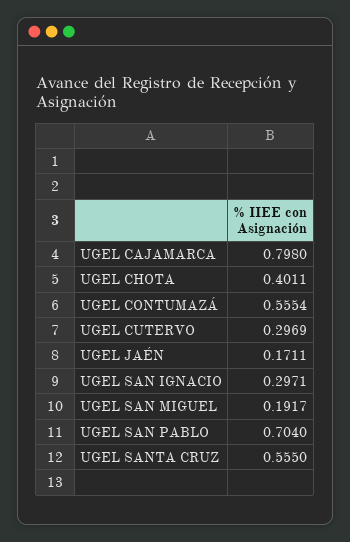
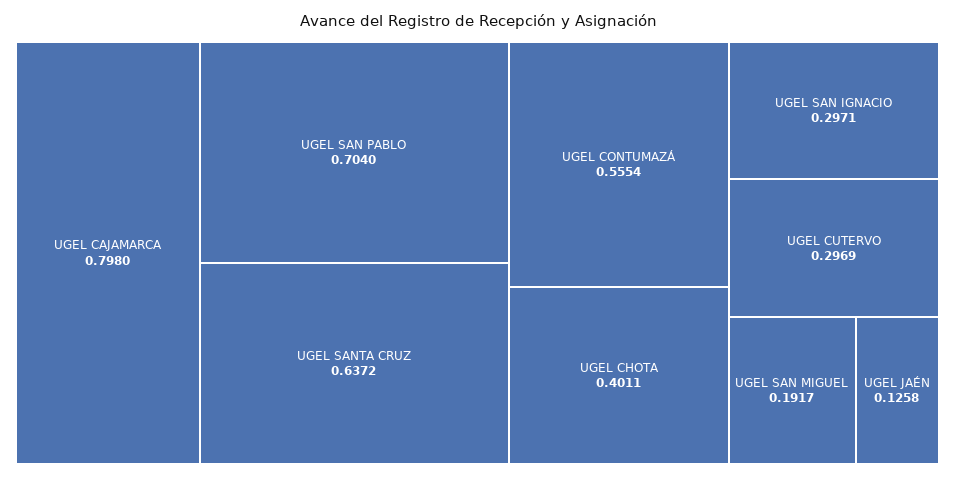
UGEL JAÉN: 0.1711 -> 0.1258
UGEL SANTA CRUZ: 0.555 -> 0.6372

